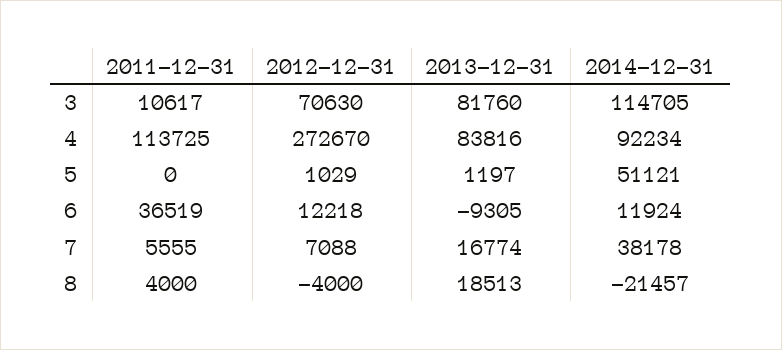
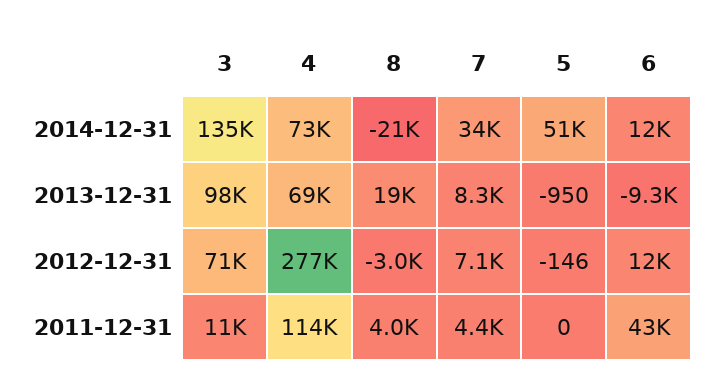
2013-12-31, 3: 81760 -> 98000
2014-12-31, 3: 114705 -> 135000
2012-12-31, 4: 272670 -> 277000
2013-12-31, 4: 83816 -> 69000
2014-12-31, 4: 92234 -> 73000
2012-12-31, 5: 1029 -> -146
2013-12-31, 5: 1197 -> -950
2011-12-31, 6: 36519 -> 43000
2011-12-31, 7: 5555 -> 4400
2013-12-31, 7: 16774 -> 8300
2014-12-31, 7: 38178 -> 34000
2012-12-31, 8: -4000 -> -3000

